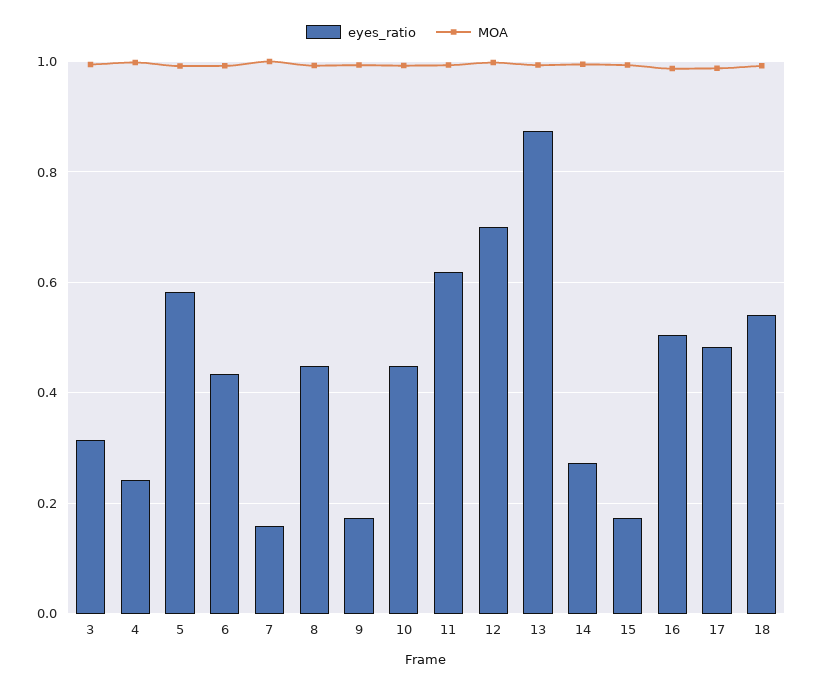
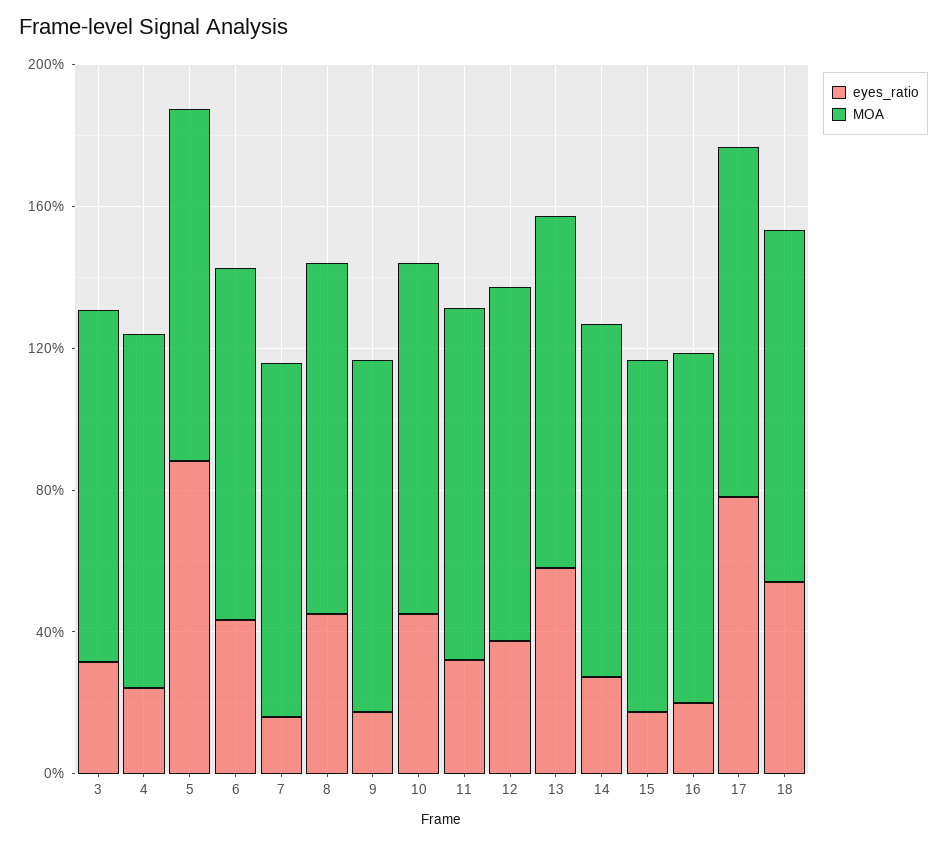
eyes_ratio, 5: 0.58 -> 0.9
eyes_ratio, 11: 0.62 -> 0.3
eyes_ratio, 12: 0.7 -> 0.4
eyes_ratio, 13: 0.88 -> 0.6
eyes_ratio, 16: 0.5 -> 0.2
eyes_ratio, 17: 0.48 -> 0.8

